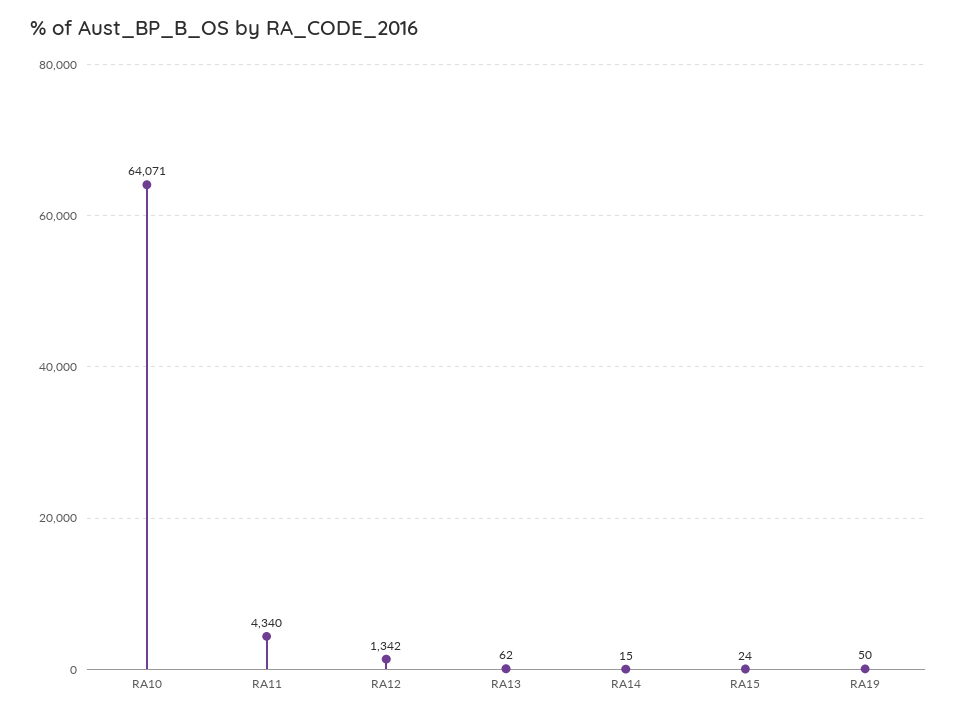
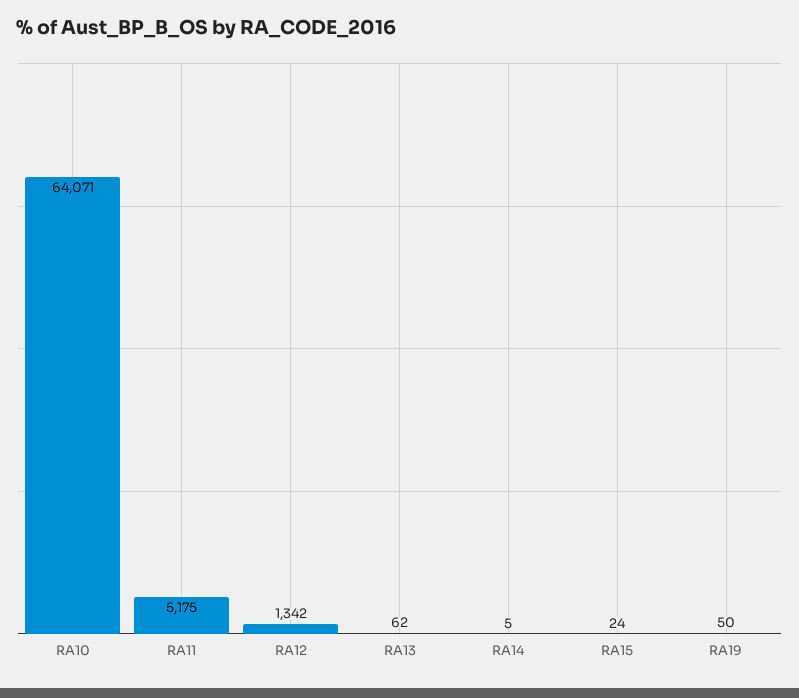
RA11: 4340 -> 5175
RA14: 15 -> 5

